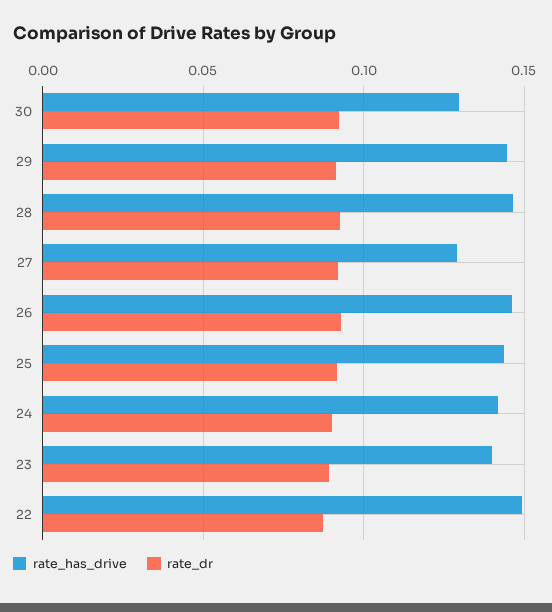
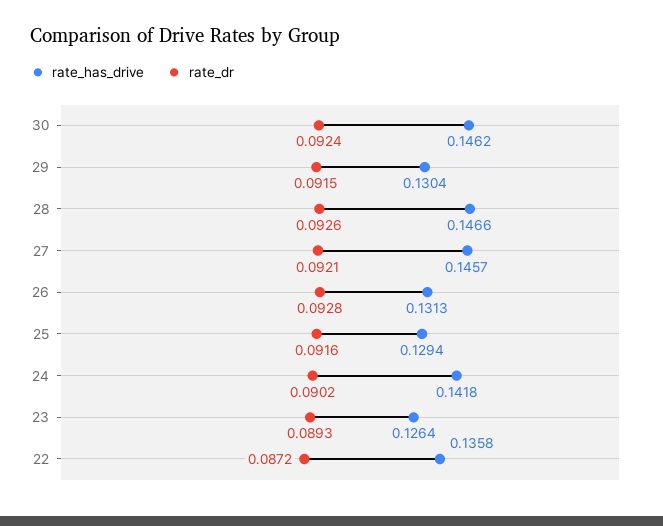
rate_has_drive, 30: 0.13 -> 0.1462
rate_has_drive, 29: 0.145 -> 0.1304
rate_has_drive, 27: 0.13 -> 0.1457
rate_has_drive, 26: 0.145 -> 0.1313
rate_has_drive, 25: 0.145 -> 0.1294
rate_has_drive, 23: 0.14 -> 0.1264
rate_has_drive, 22: 0.15 -> 0.1358

